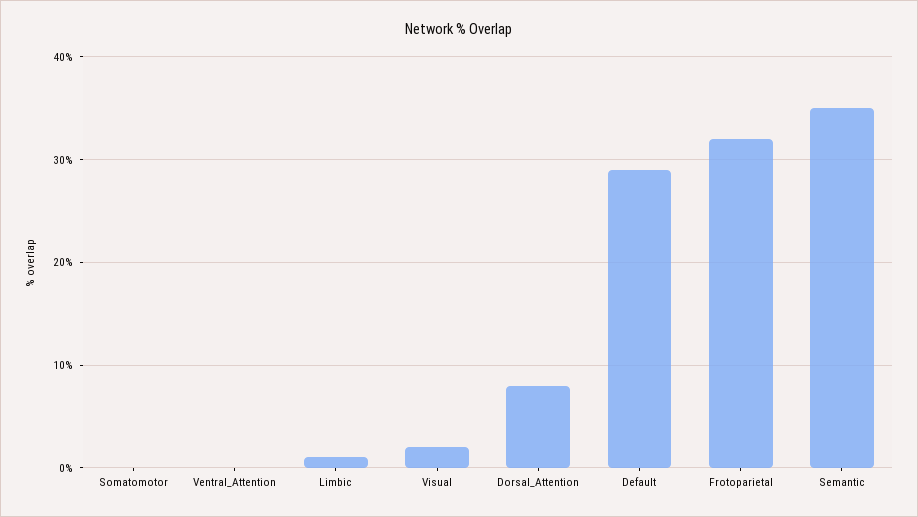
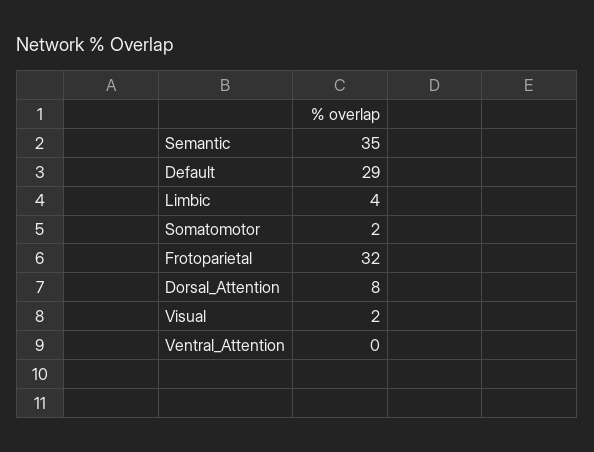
Somatomotor: 0 -> 2
Limbic: 1 -> 4

